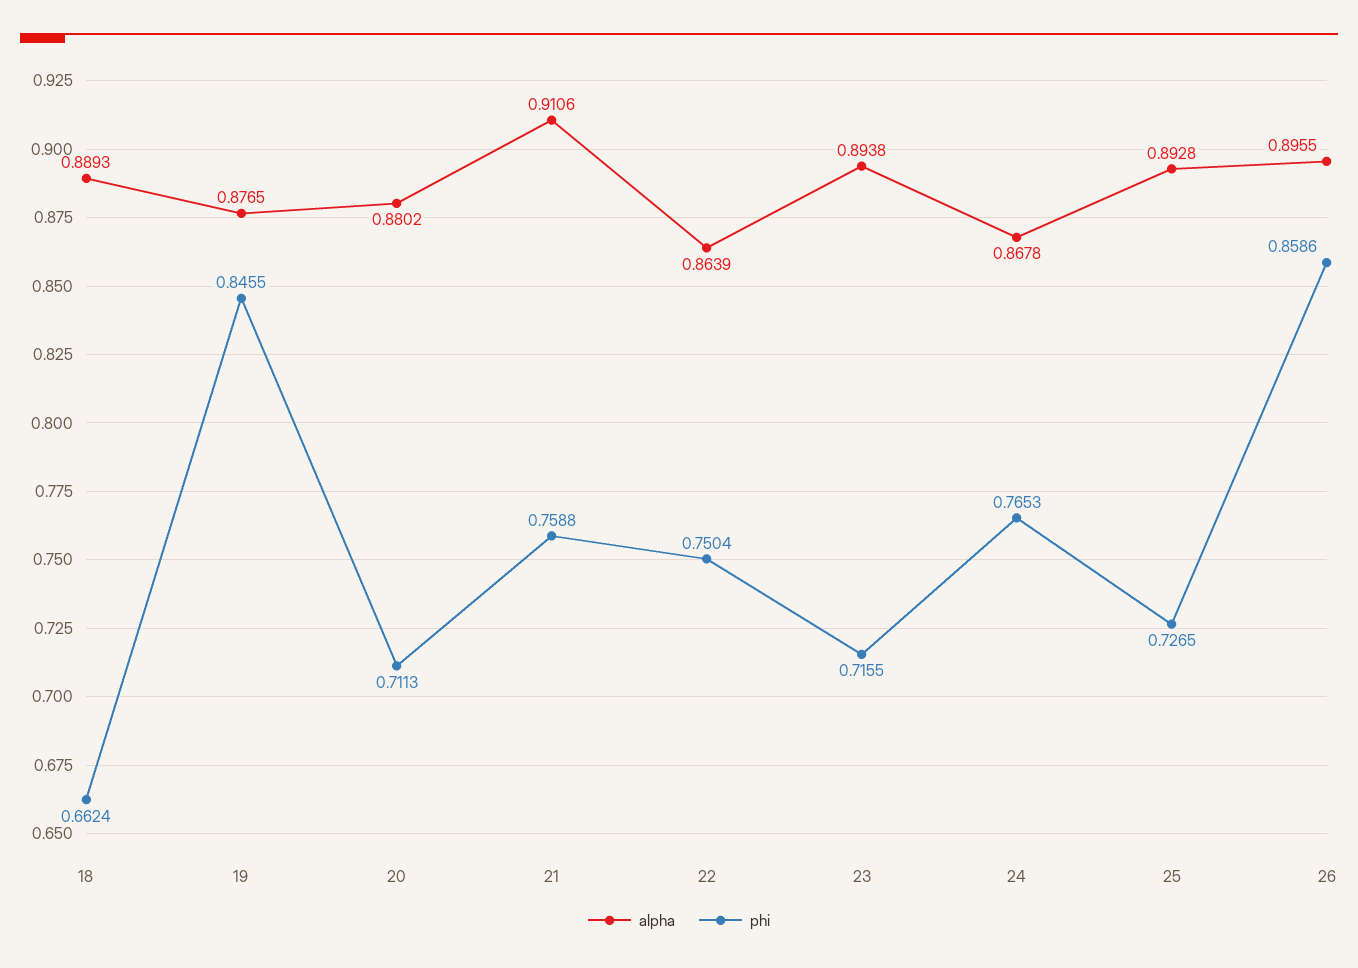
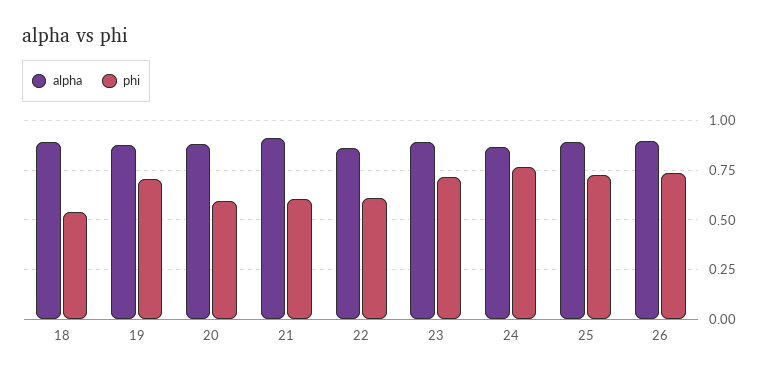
phi, 18: 0.6624 -> 0.55
phi, 19: 0.8455 -> 0.7
phi, 20: 0.7113 -> 0.6
phi, 21: 0.7588 -> 0.6
phi, 22: 0.7504 -> 0.6
phi, 26: 0.8586 -> 0.75

